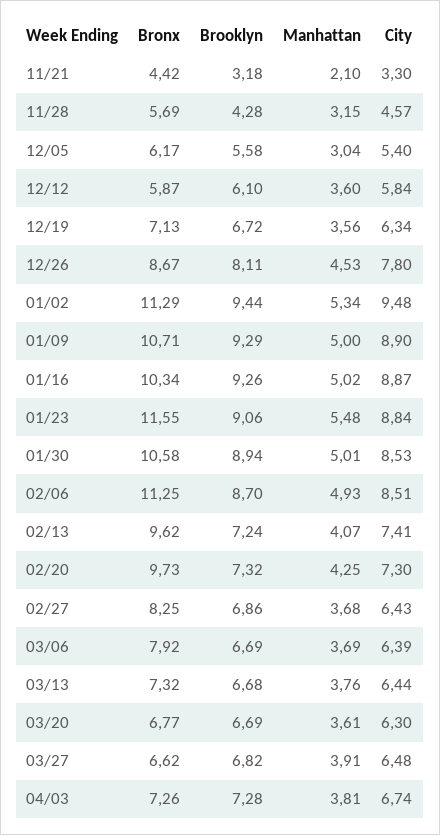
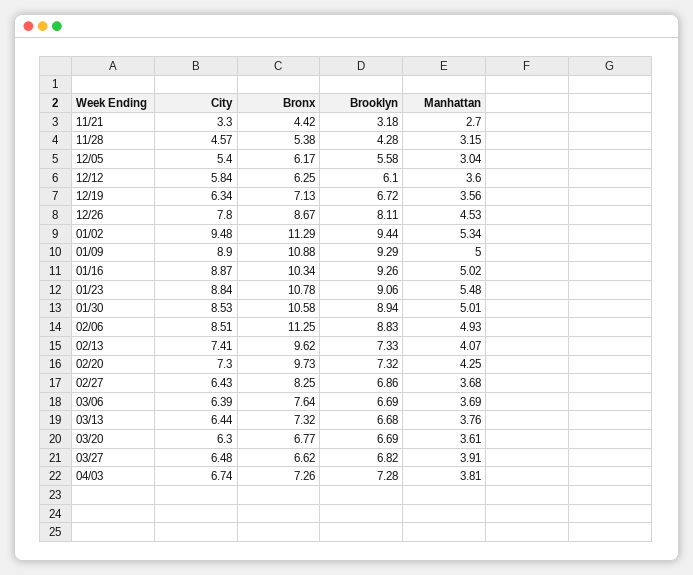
Manhattan, 11/21: 2.1 -> 2.7
Bronx, 11/28: 5.69 -> 5.38
Bronx, 12/12: 5.87 -> 6.25
Bronx, 01/09: 10.71 -> 10.88
Bronx, 01/23: 11.55 -> 10.78
Brooklyn, 02/06: 8.7 -> 8.83
Brooklyn, 02/13: 7.24 -> 7.33
Bronx, 03/06: 7.92 -> 7.64

